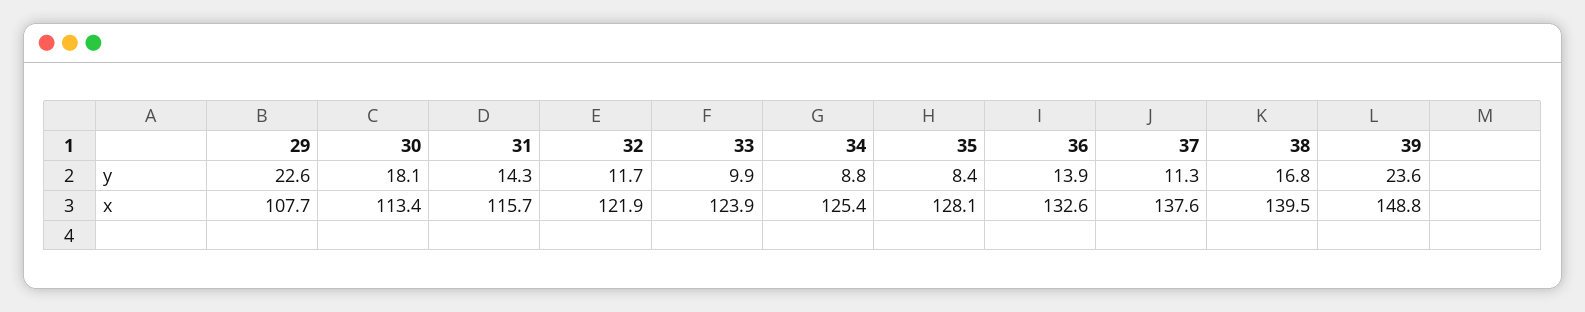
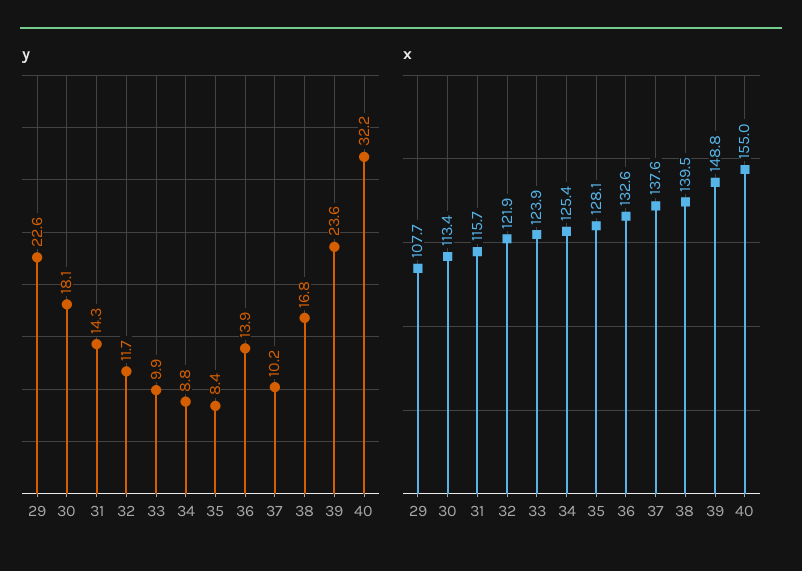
y, 37: 11.3 -> 10.2
y, 40: none -> 32.2
x, 40: none -> 155

